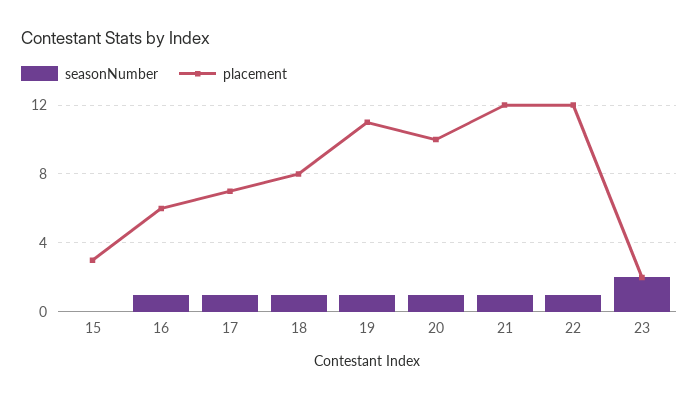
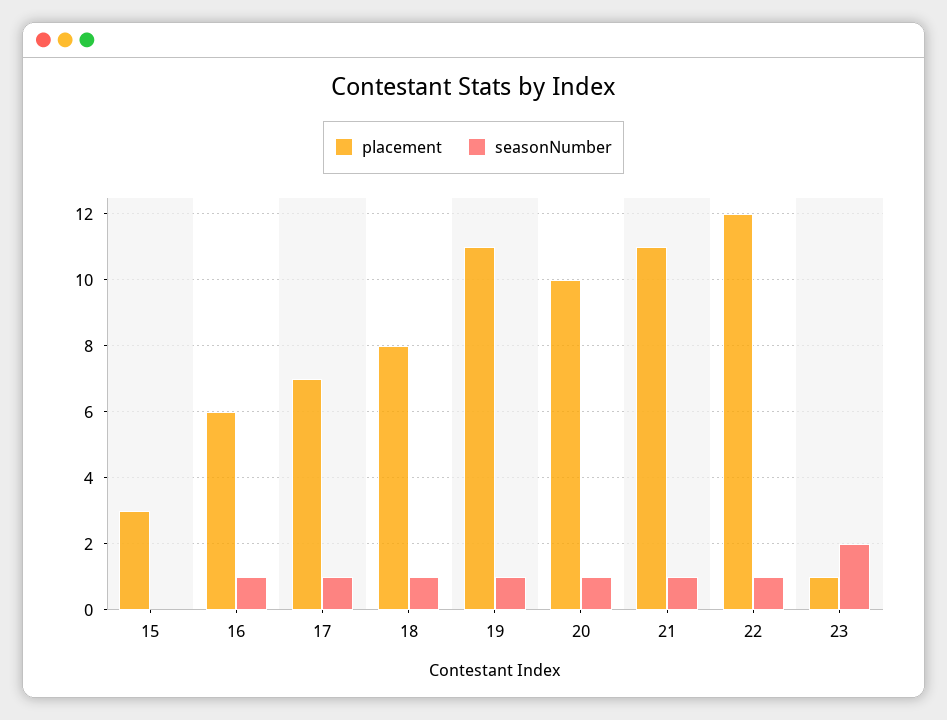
placement, 21: 12 -> 11
placement, 23: 2 -> 1

